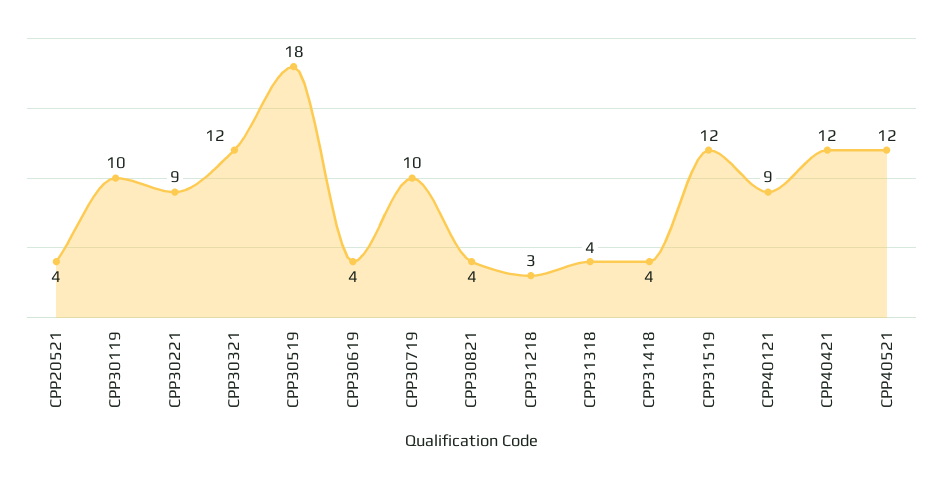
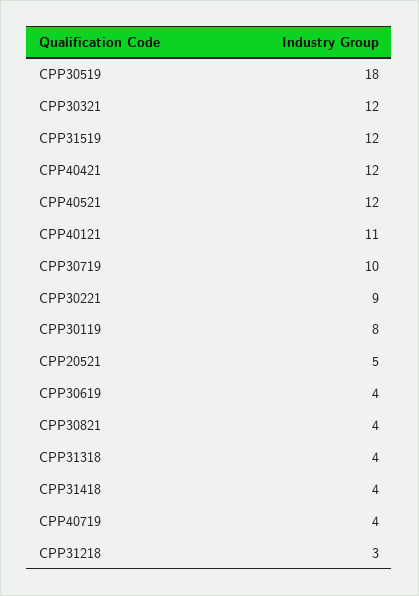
CPP20521: 4 -> 5
CPP30119: 10 -> 8
CPP40121: 9 -> 11
CPP40719: none -> 4

